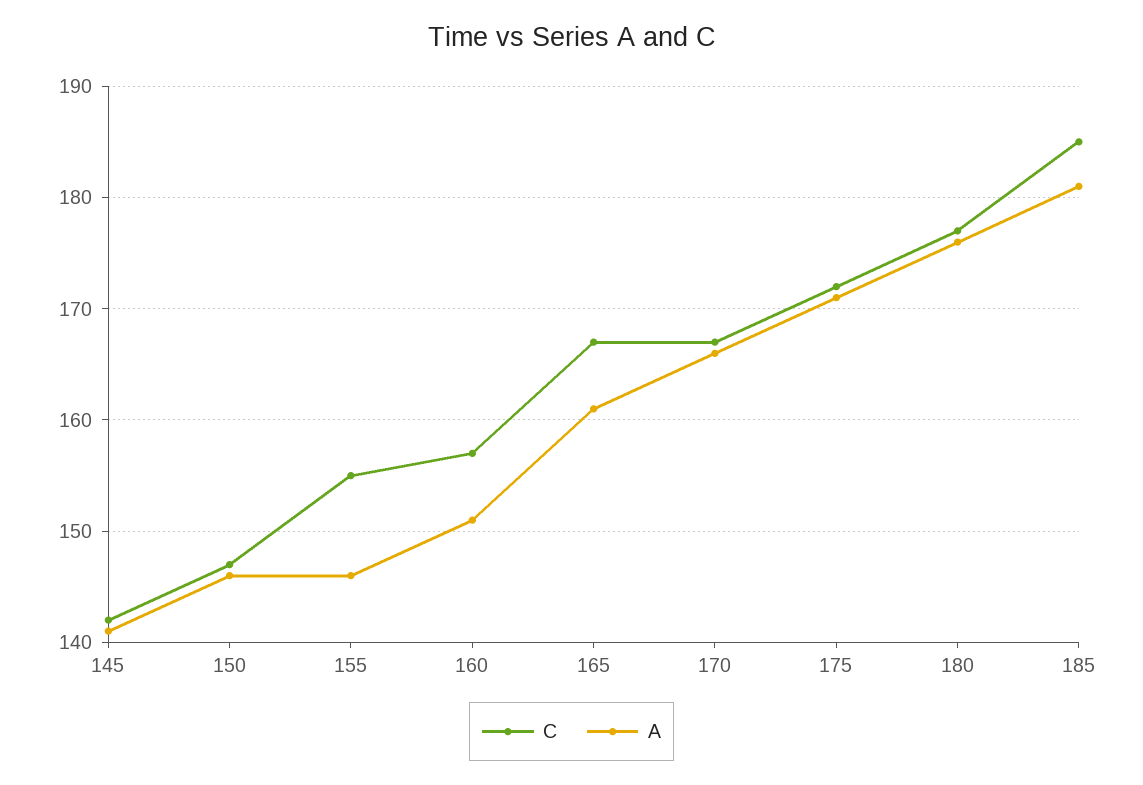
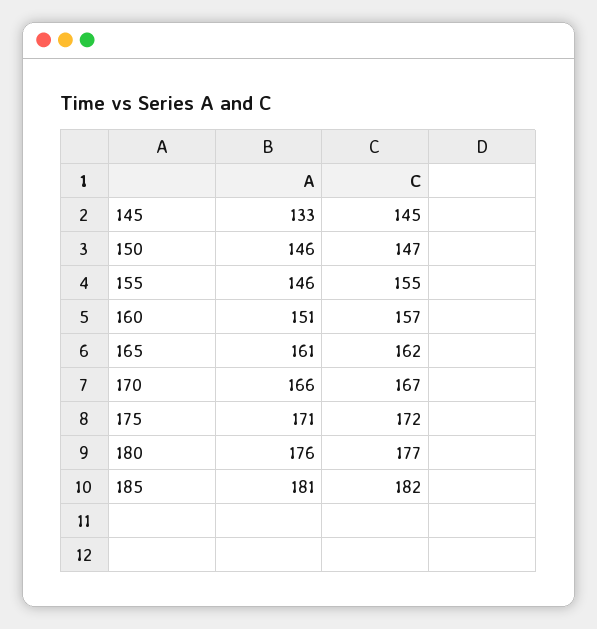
C, 145: 142 -> 145
A, 145: 141 -> 133
C, 165: 167 -> 162
C, 185: 185 -> 182

